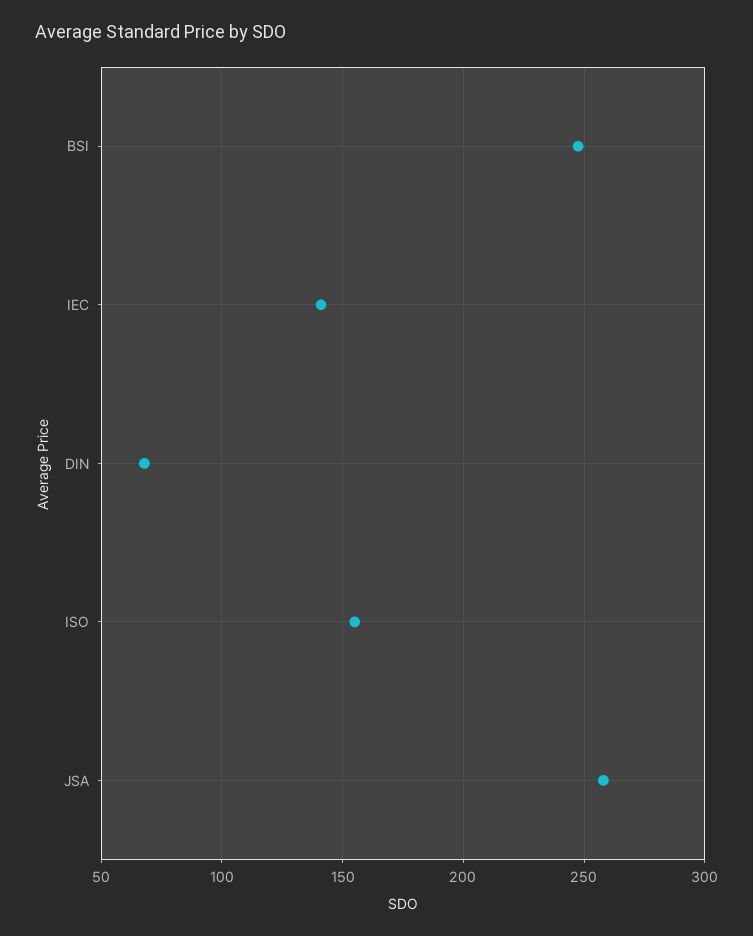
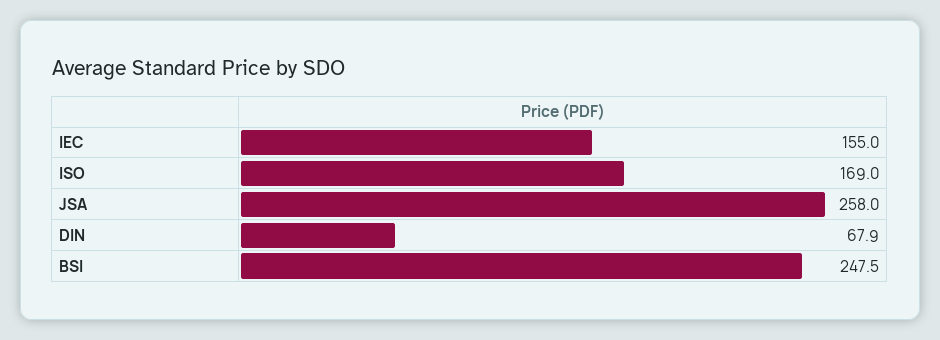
IEC: 140 -> 155
ISO: 155 -> 169

